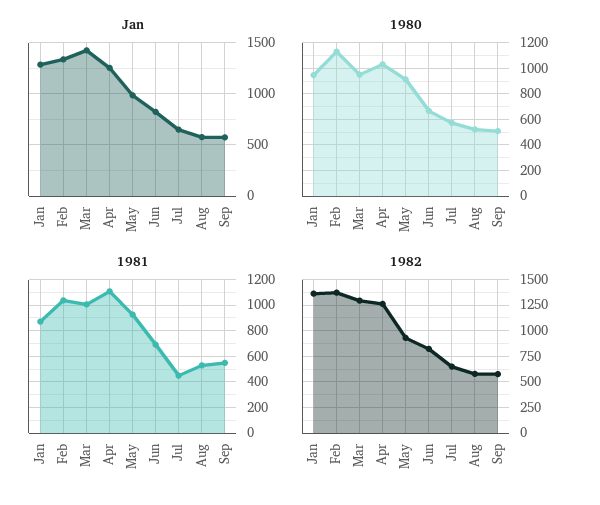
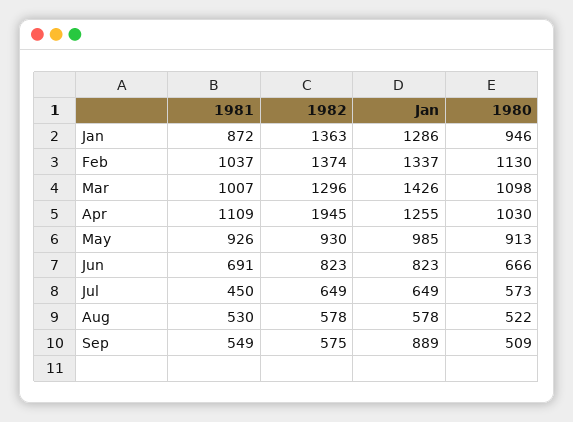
Jan, Sep: 600 -> 889
1980, Mar: 950 -> 1098
1982, Apr: 1250 -> 1945

